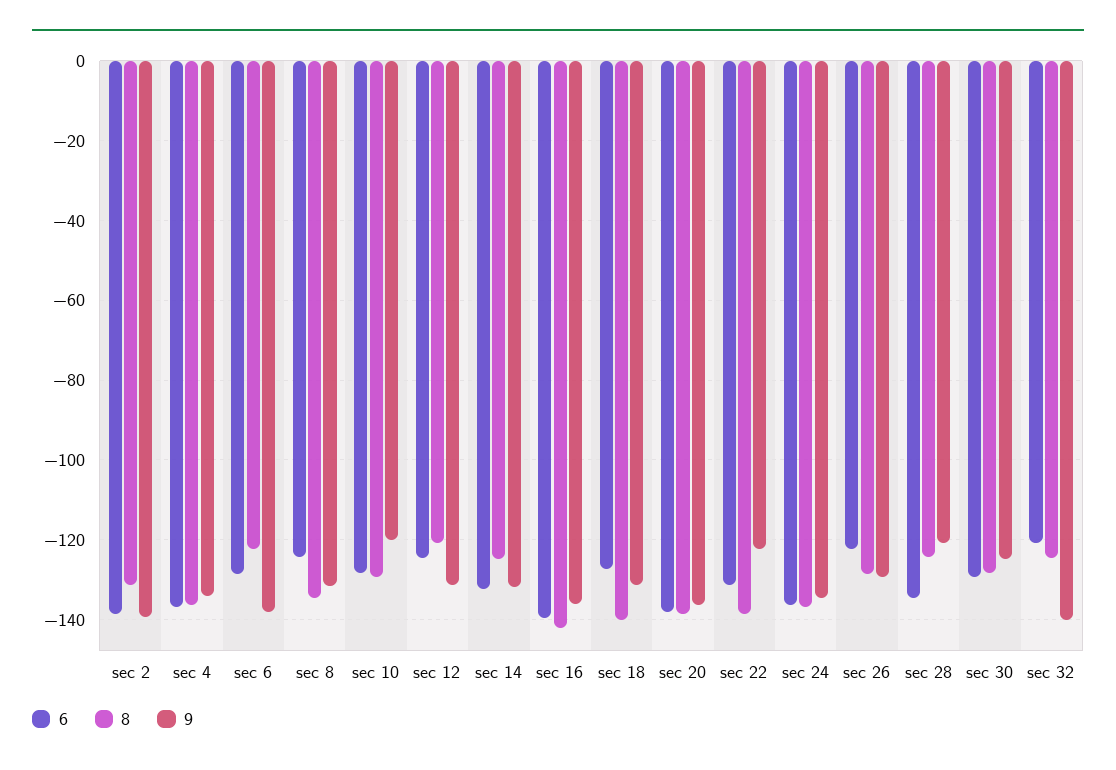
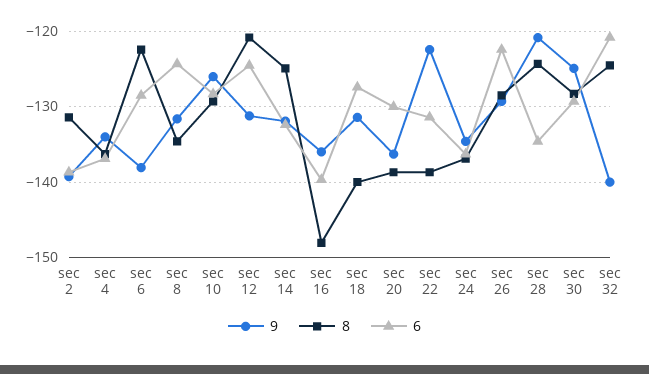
9, sec 10: -120 -> -126
8, sec 16: -142 -> -148
6, sec 20: -138 -> -130

